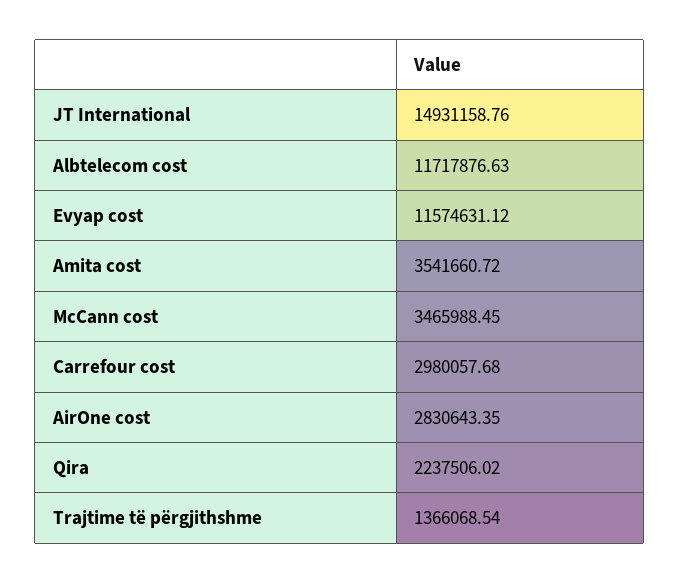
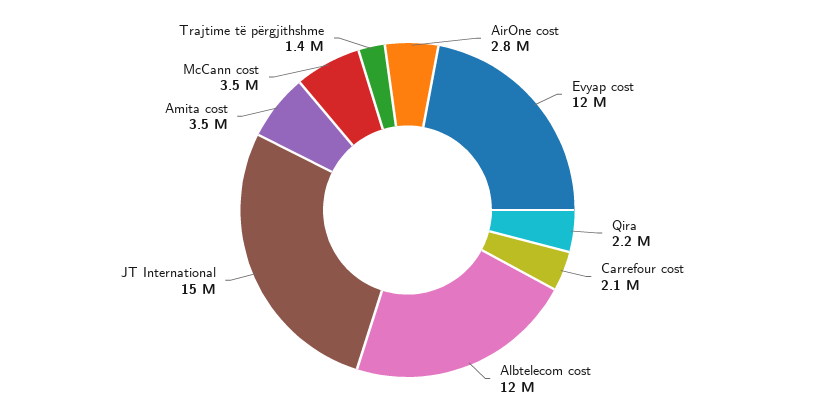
Carrefour cost: 2980057.68 -> 2100000

